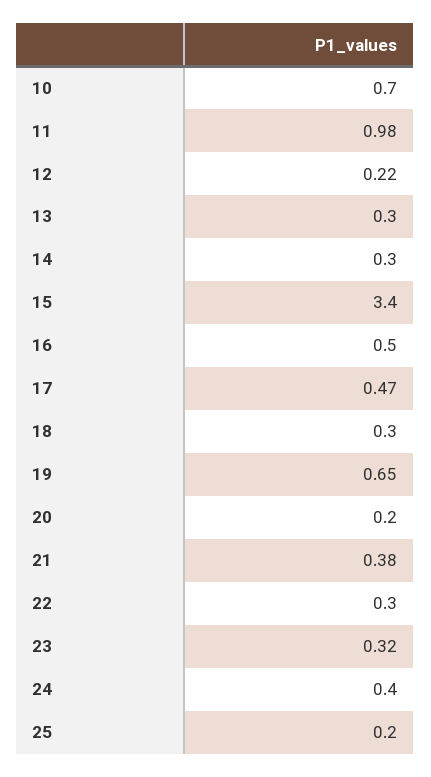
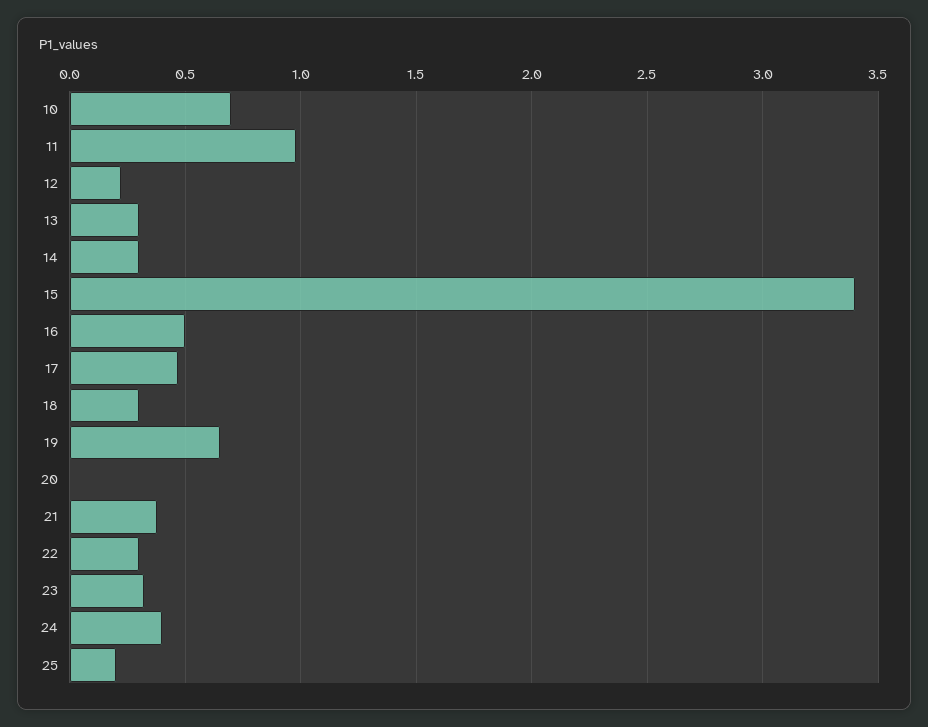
20: 0.2 -> 0

